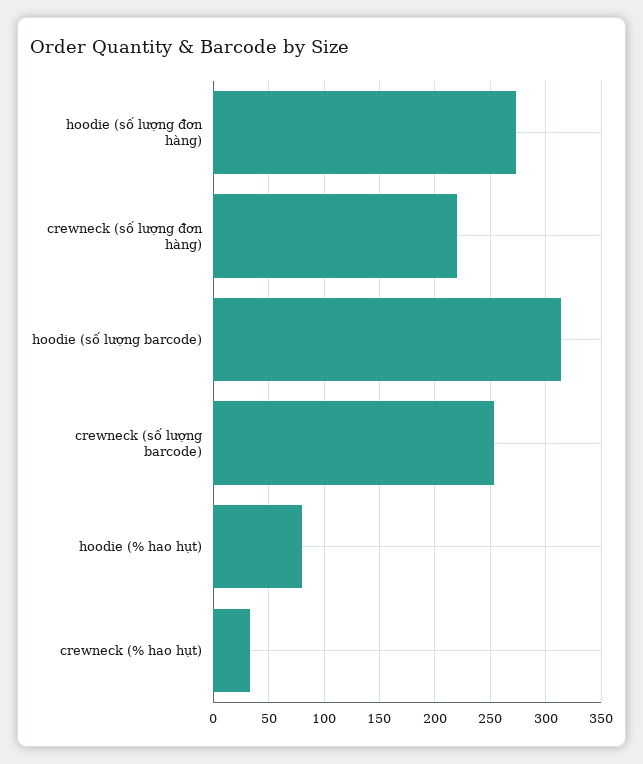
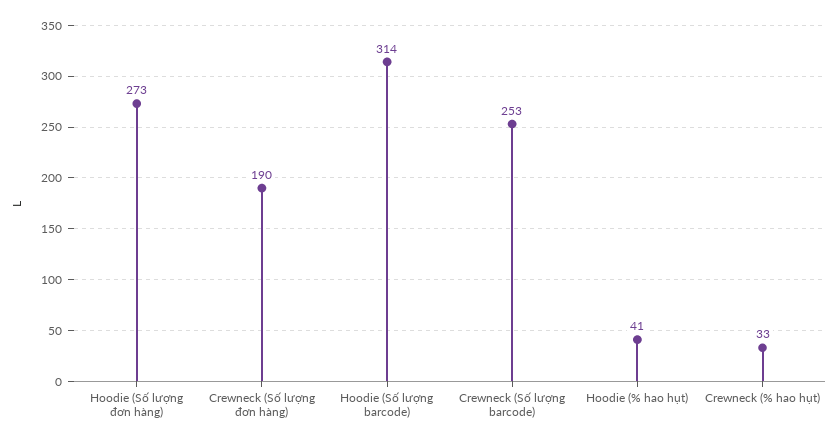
crewneck (số lượng đơn hàng): 220 -> 190
hoodie (% hao hụt): 80 -> 41

